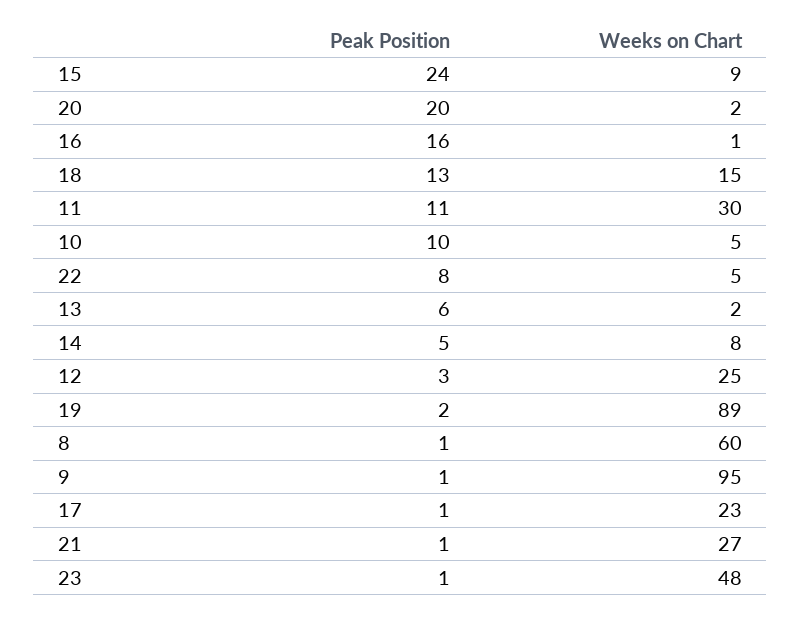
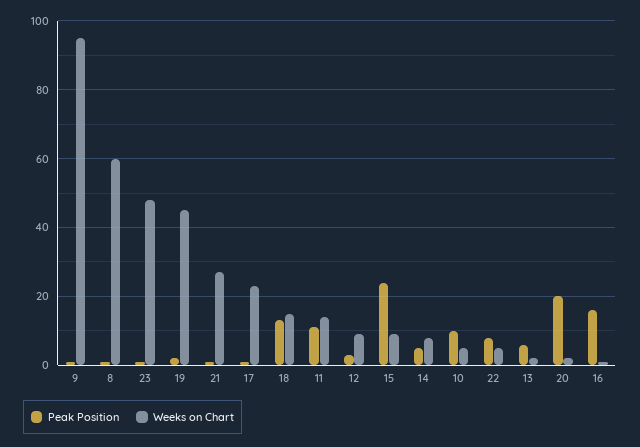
Weeks on Chart, 11: 30 -> 15
Weeks on Chart, 12: 25 -> 10
Weeks on Chart, 19: 89 -> 45

